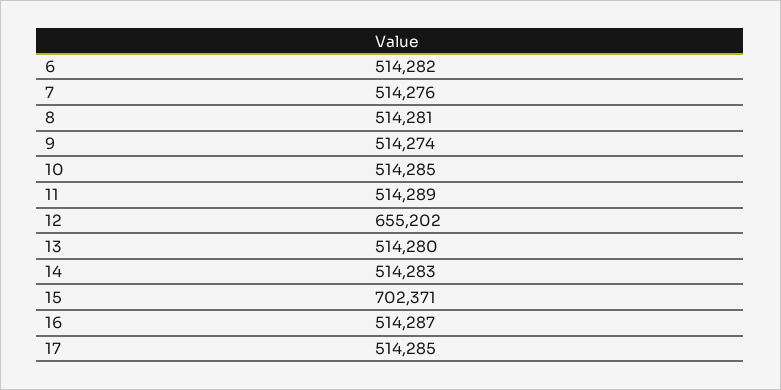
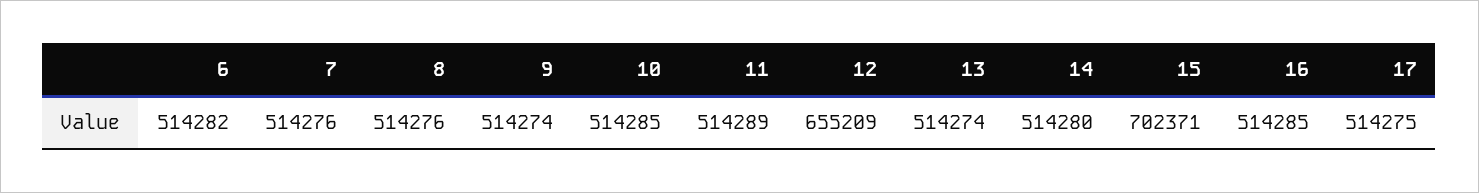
8: 514281 -> 514276
12: 655202 -> 655209
13: 514280 -> 514274
14: 514283 -> 514280
16: 514287 -> 514285
17: 514285 -> 514275

